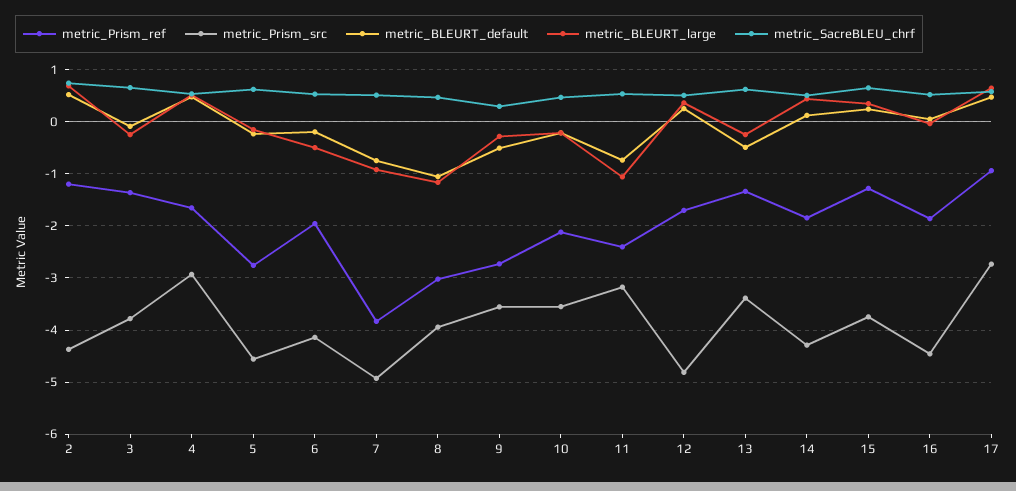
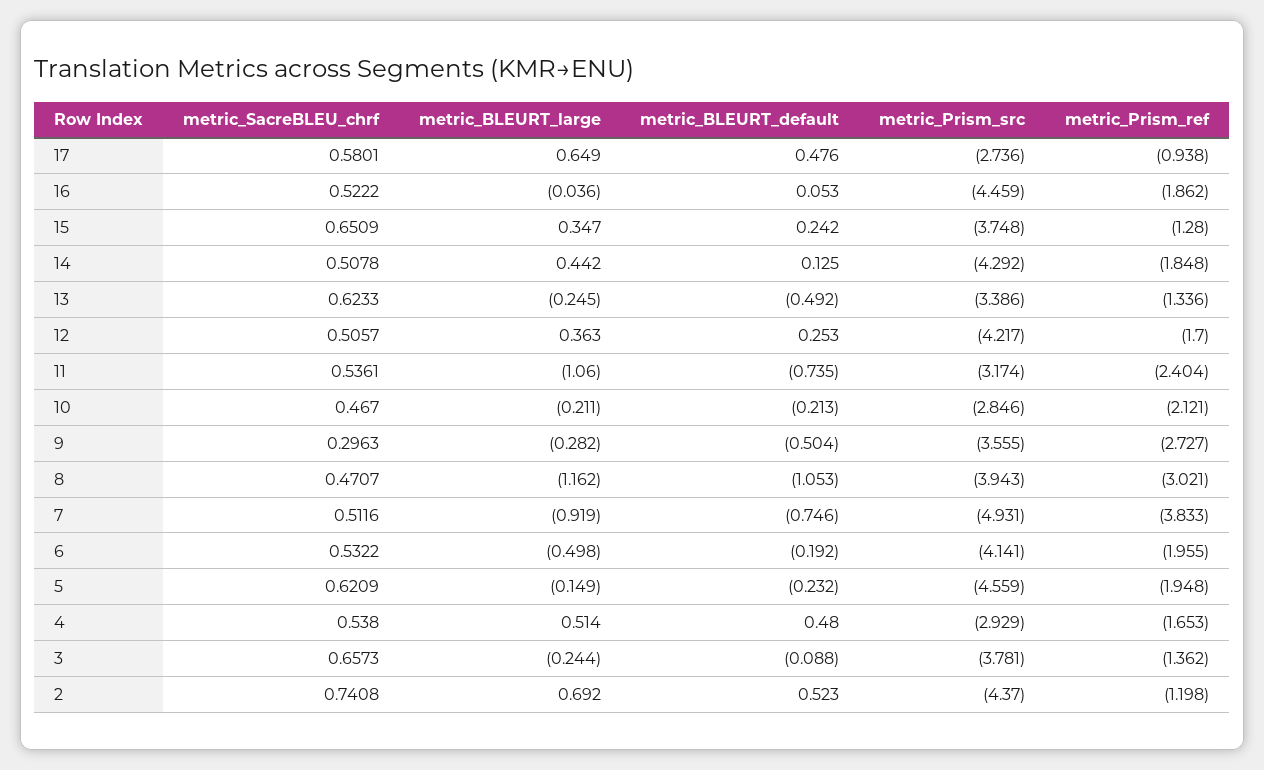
metric_Prism_ref, 5: -2.8 -> -1.948
metric_Prism_src, 10: -3.6 -> -2.846
metric_Prism_src, 12: -4.8 -> -4.217

